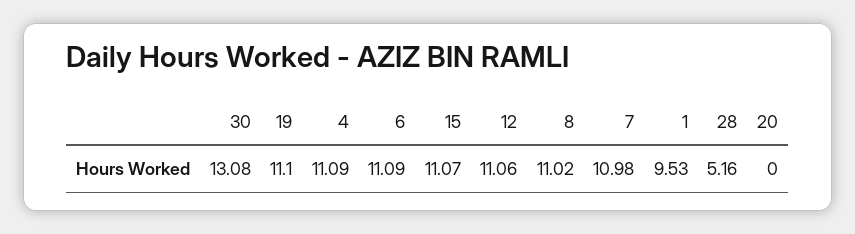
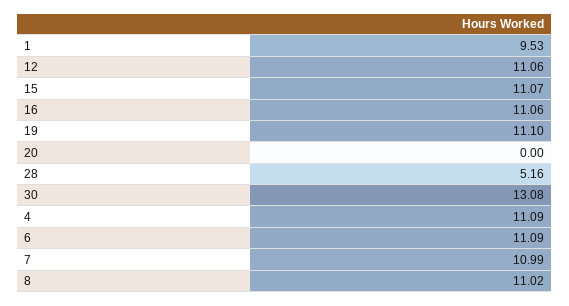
7: 10.98 -> 10.99
16: none -> 11.06

